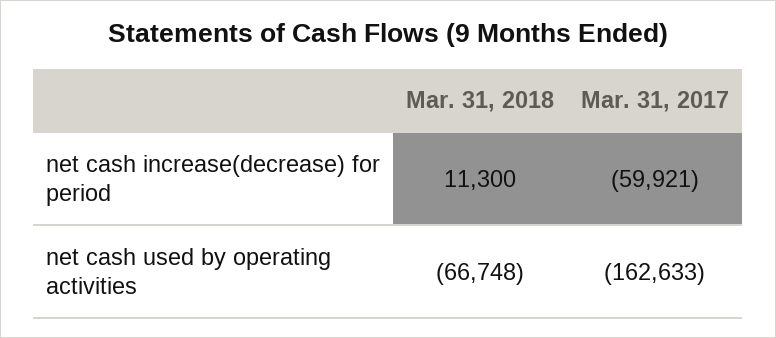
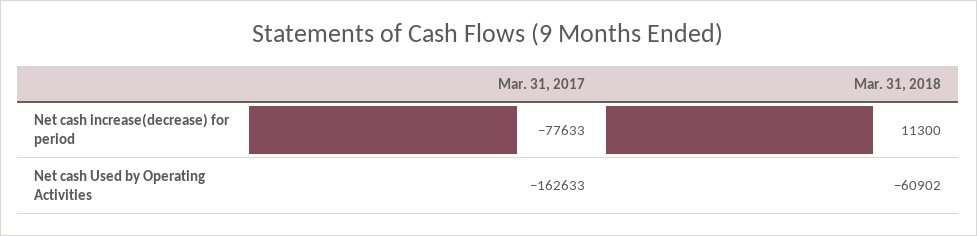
Mar. 31, 2017, net cash increase(decrease) for period: -59921 -> -77633
Mar. 31, 2018, net cash used by operating activities: -66748 -> -60902

